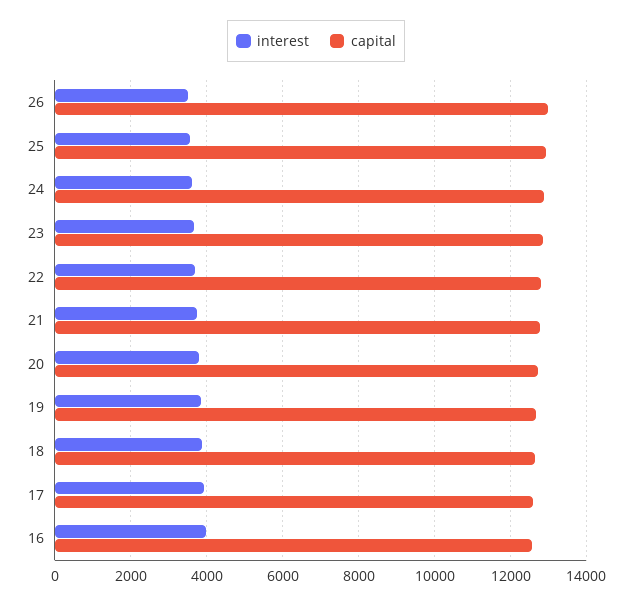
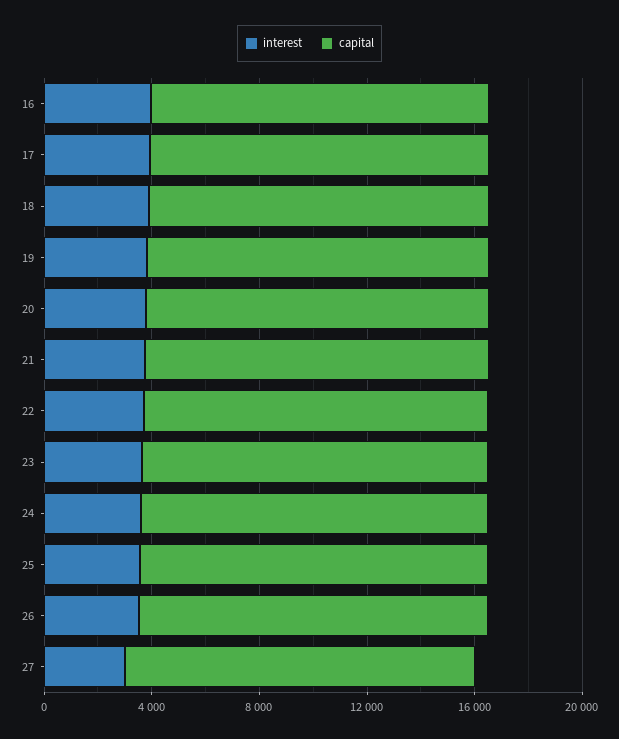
interest, 27: none -> 3000
capital, 27: none -> 13000

